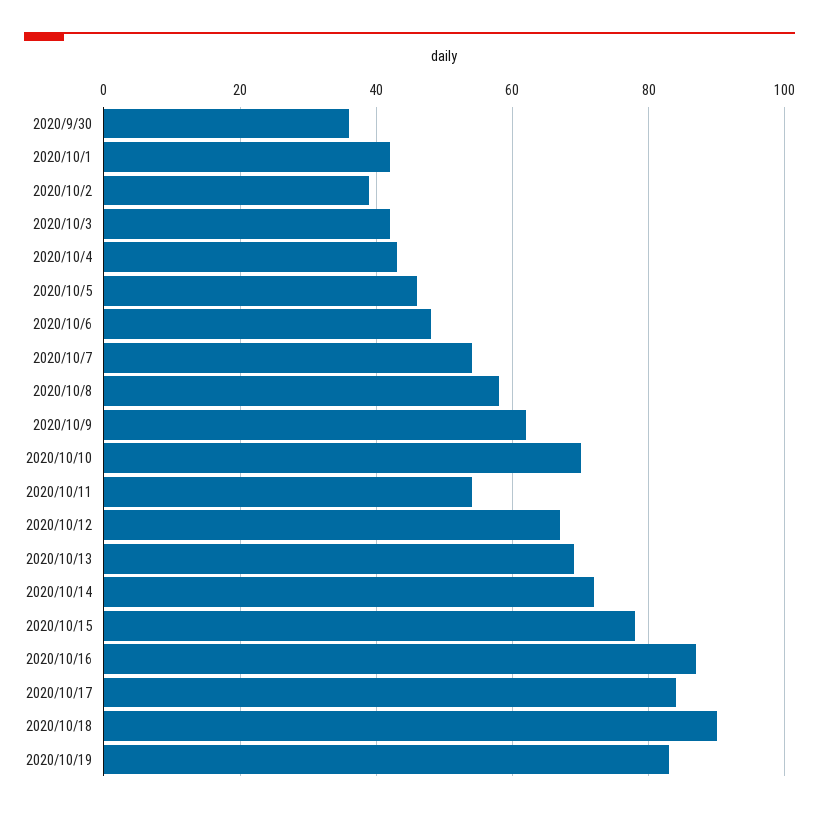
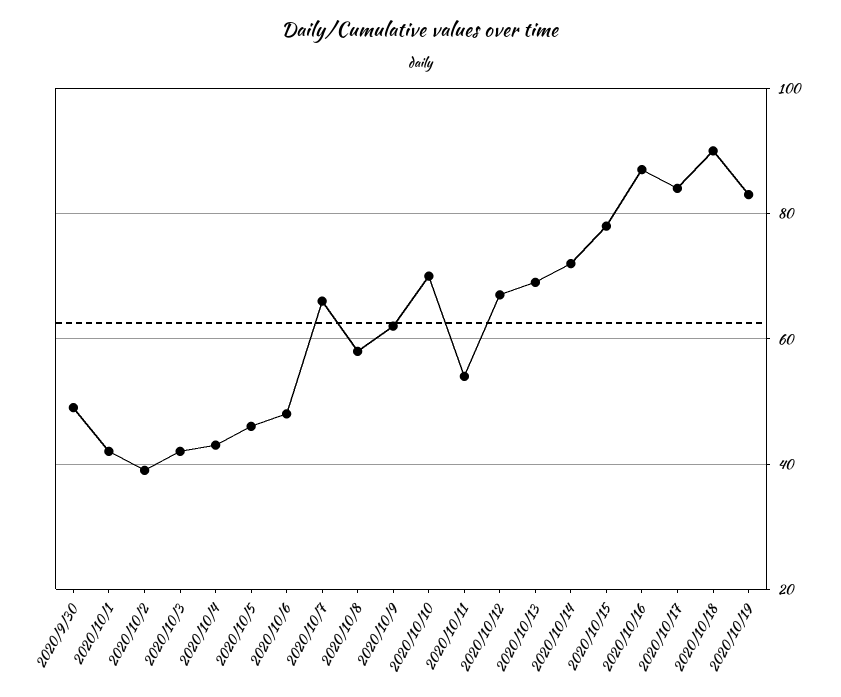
2020/9/30: 35 -> 50
2020/10/7: 55 -> 65

